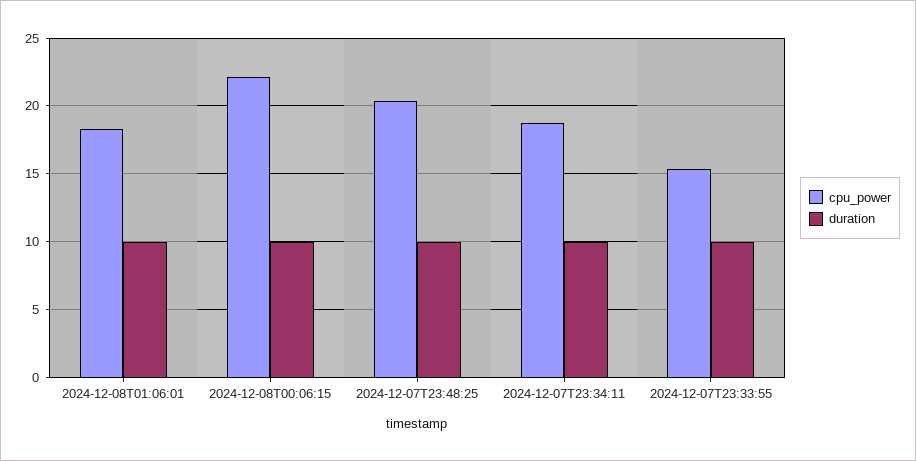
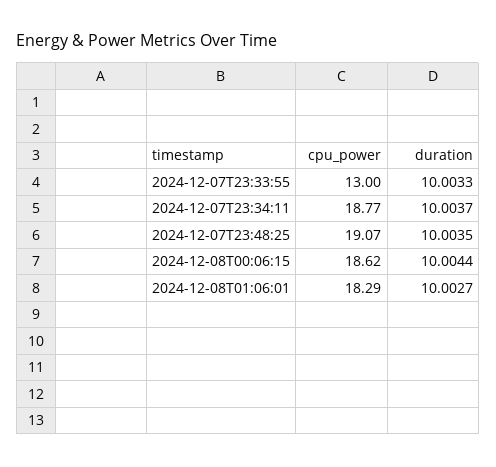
cpu_power, 2024-12-08T00:06:15: 22 -> 18.62
cpu_power, 2024-12-07T23:48:25: 20.5 -> 19.07
cpu_power, 2024-12-07T23:33:55: 15.5 -> 13

